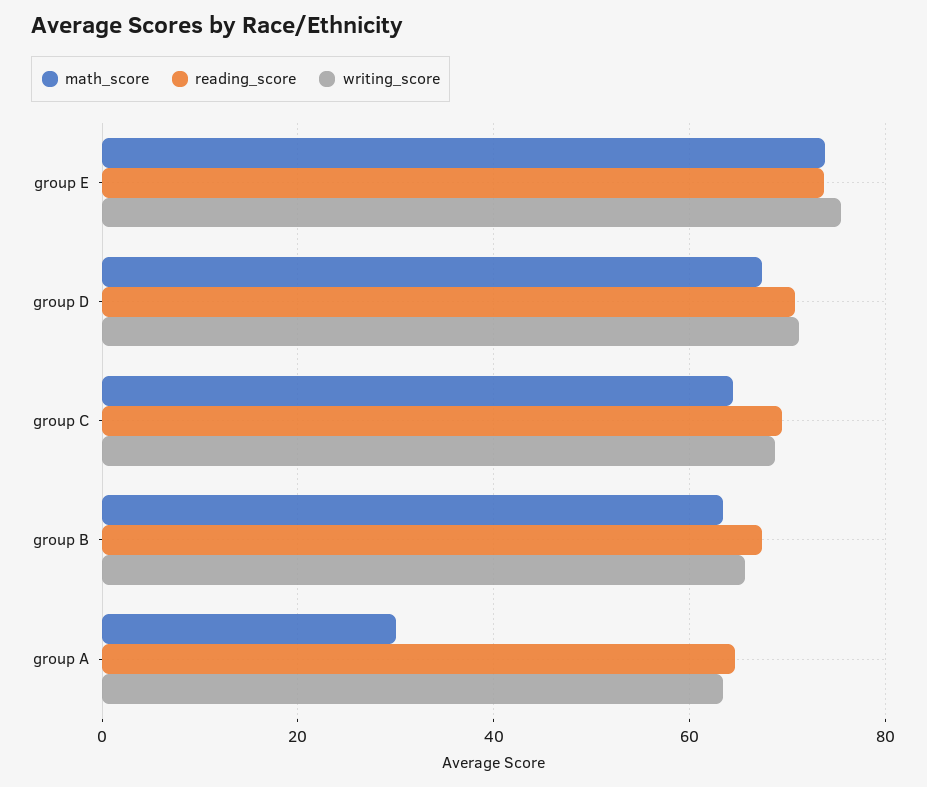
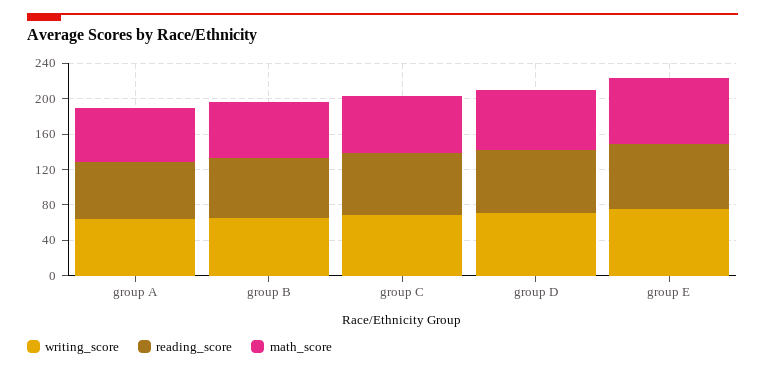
math_score, group A: 30 -> 60

